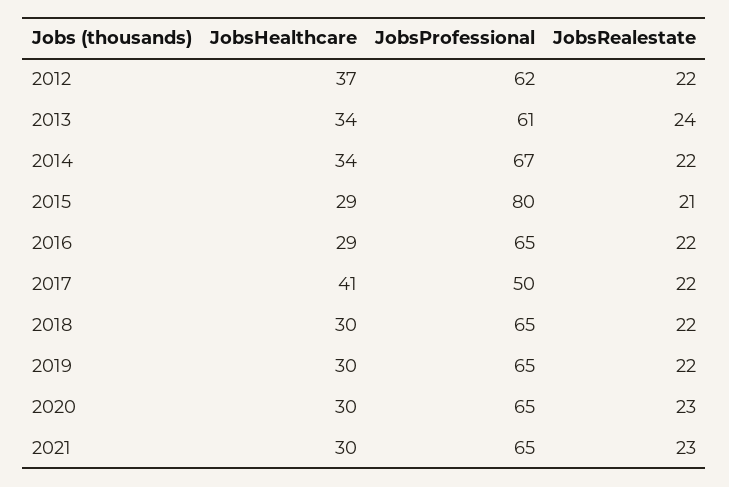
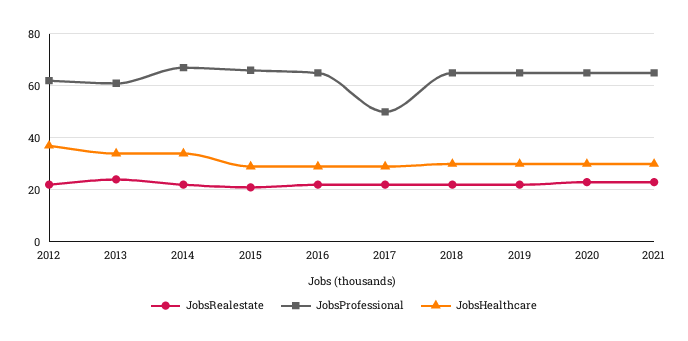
JobsProfessional, 2015: 80 -> 65
JobsHealthcare, 2017: 41 -> 30

